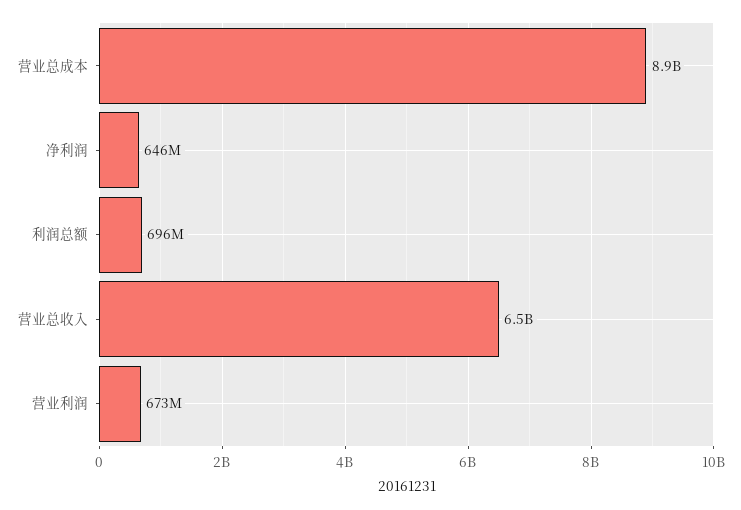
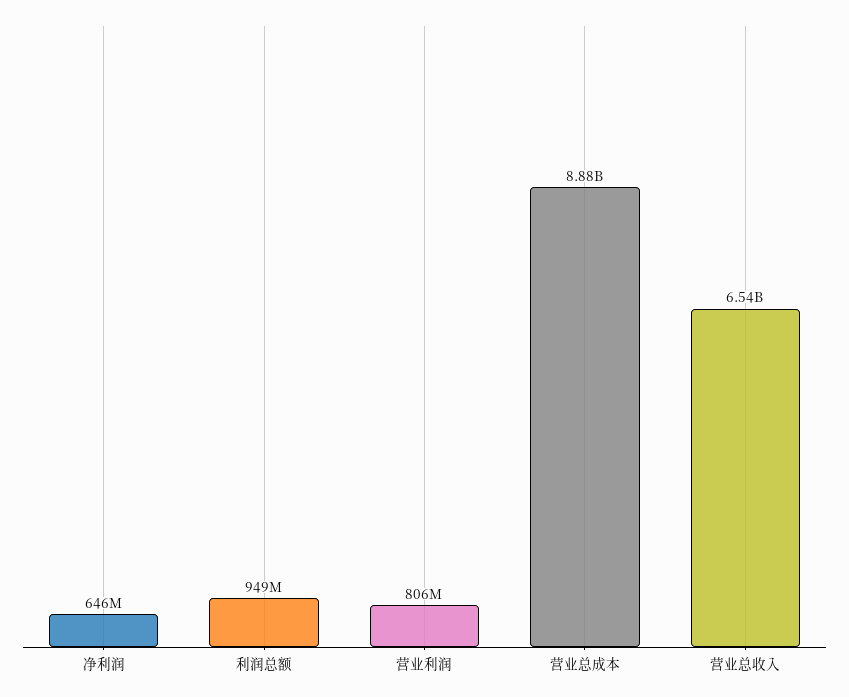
利润总额: 696000000 -> 949000000
营业利润: 673000000 -> 806000000

